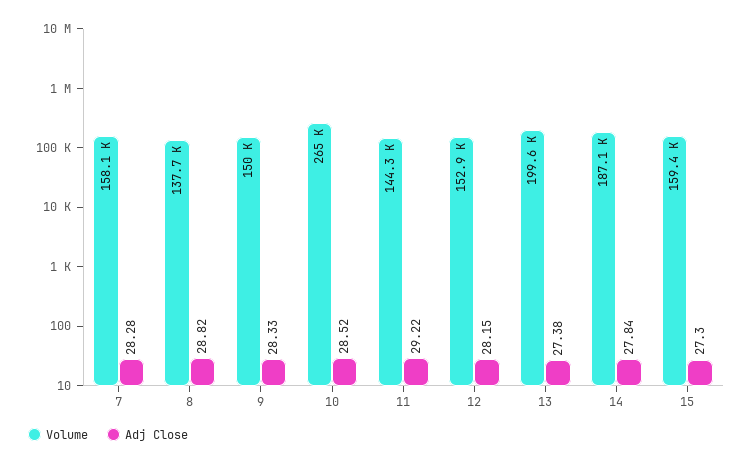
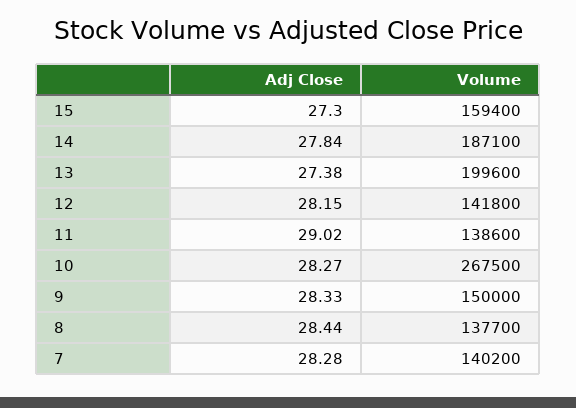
Volume, 7: 158100 -> 140200
Adj Close, 8: 28.82 -> 28.44
Volume, 10: 265000 -> 267500
Adj Close, 10: 28.52 -> 28.27
Volume, 11: 144300 -> 138600
Adj Close, 11: 29.22 -> 29.02
Volume, 12: 152900 -> 141800

